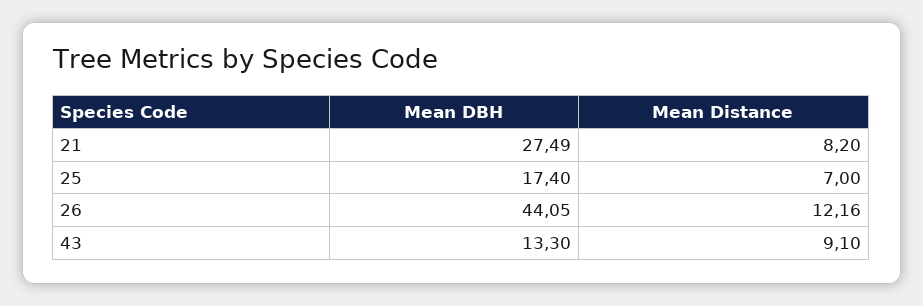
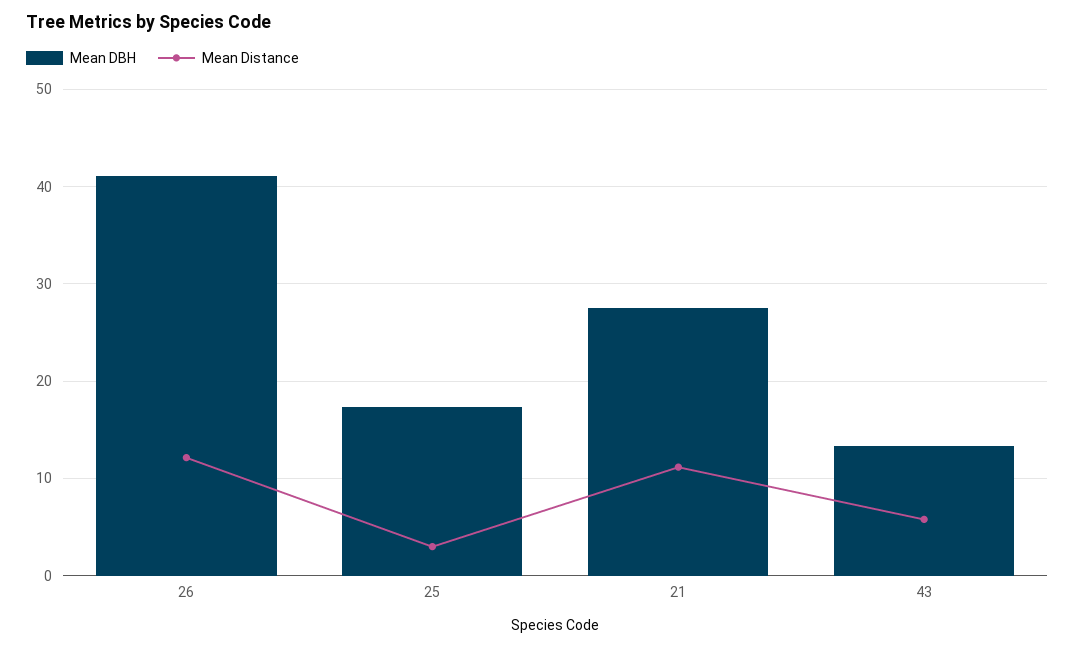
Mean Distance, 21: 8.2 -> 11
Mean Distance, 25: 7 -> 3
Mean DBH, 26: 44.05 -> 41
Mean Distance, 43: 9.1 -> 6

